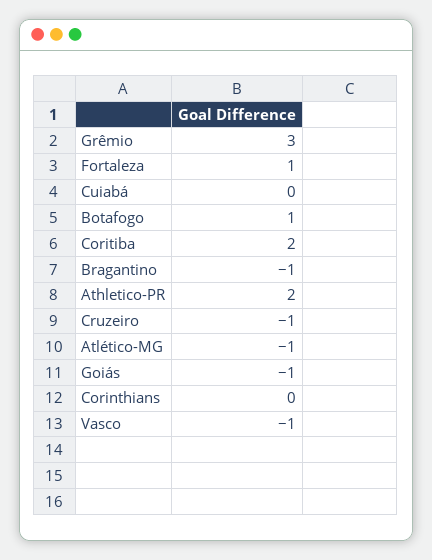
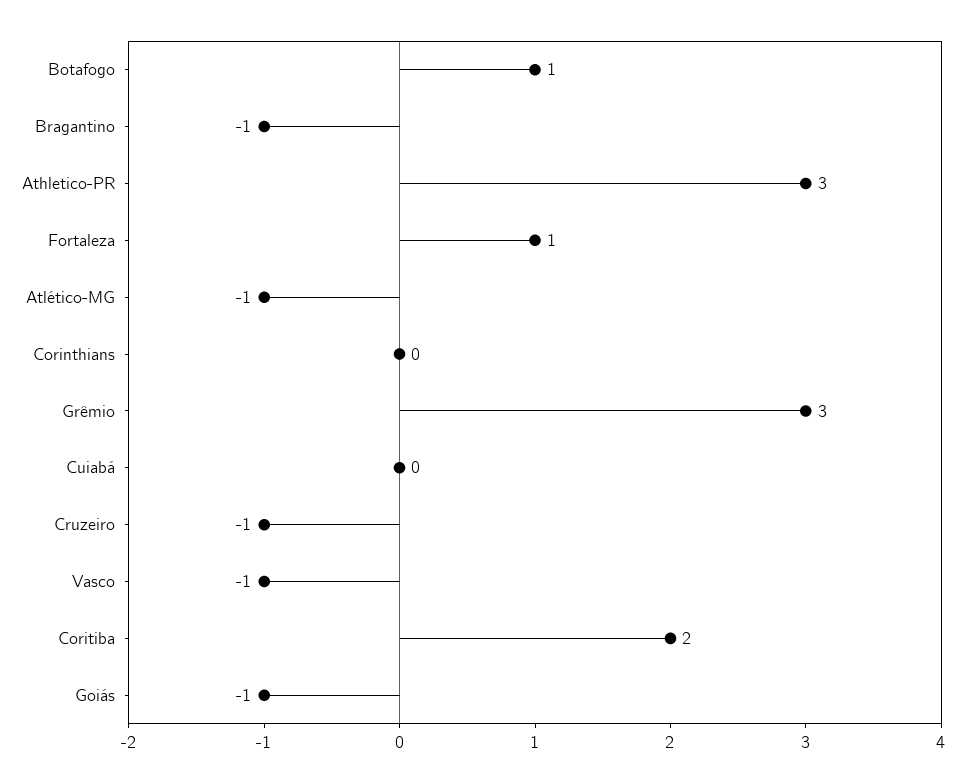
Athletico-PR: 2 -> 3

